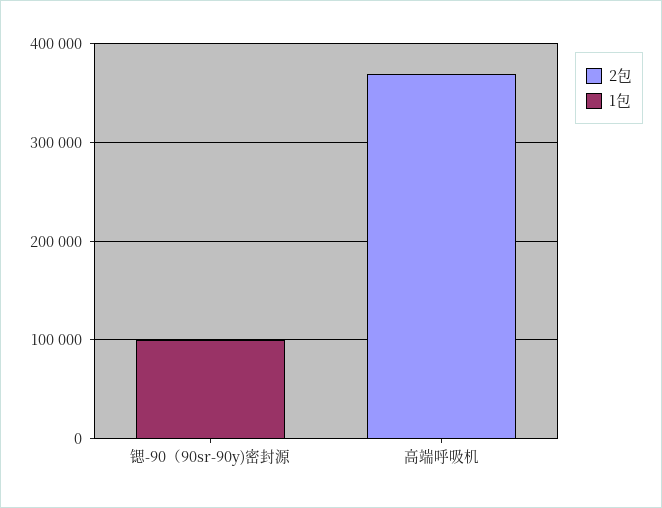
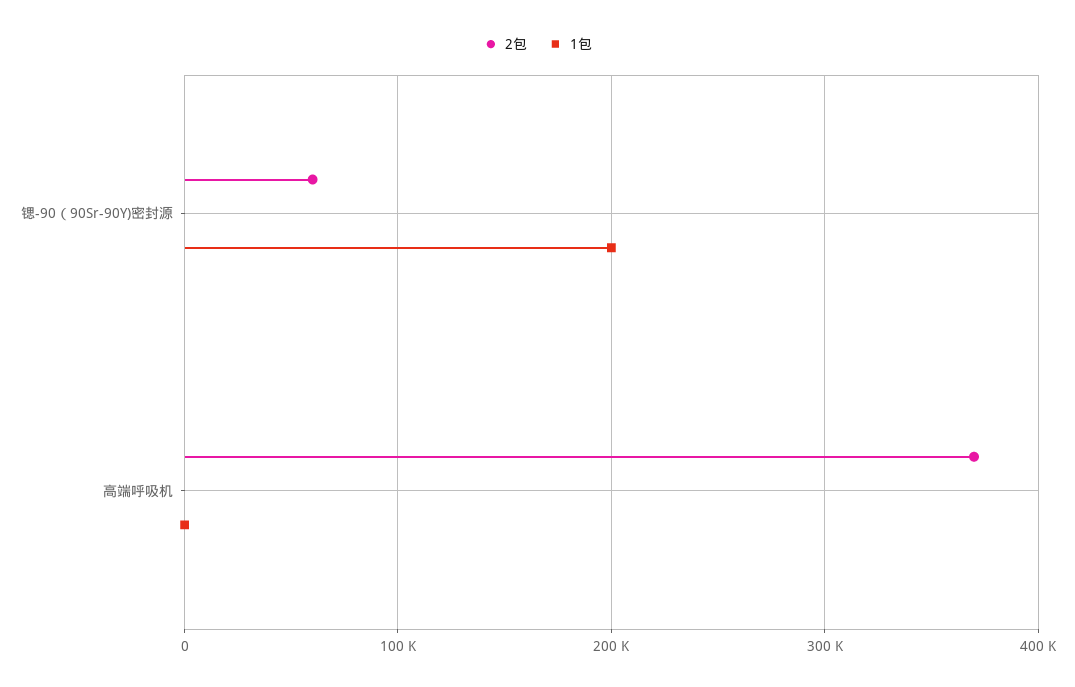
2包, 锶-90（90sr-90y)密封源: 0 -> 60000
1包, 锶-90（90sr-90y)密封源: 100000 -> 200000

